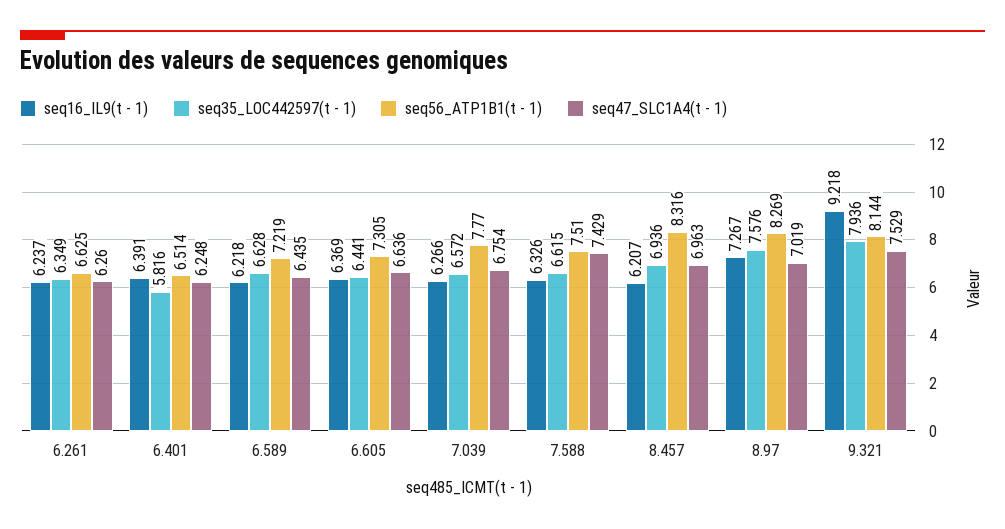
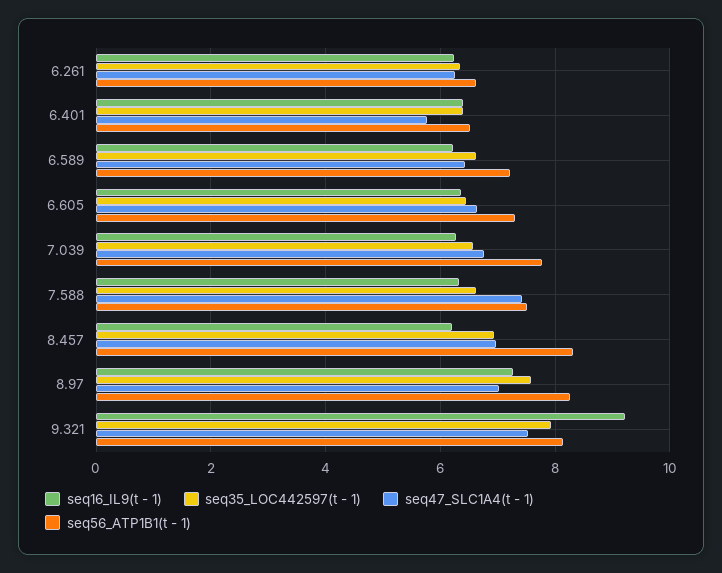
seq35_LOC442597(t - 1), 6.401: 5.816 -> 6.4
seq47_SLC1A4(t - 1), 6.401: 6.248 -> 5.8

